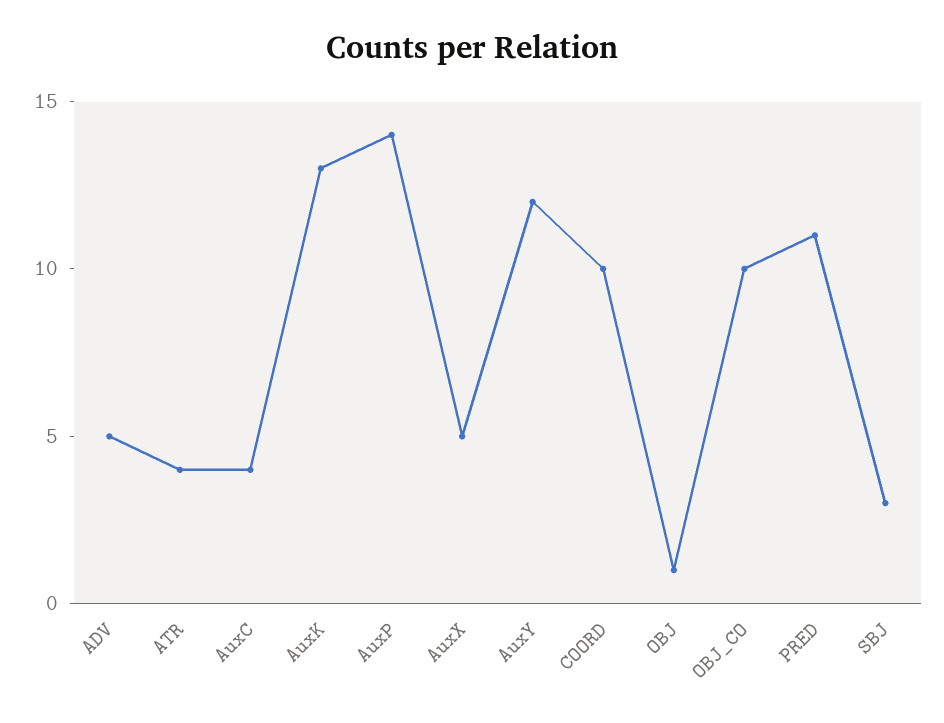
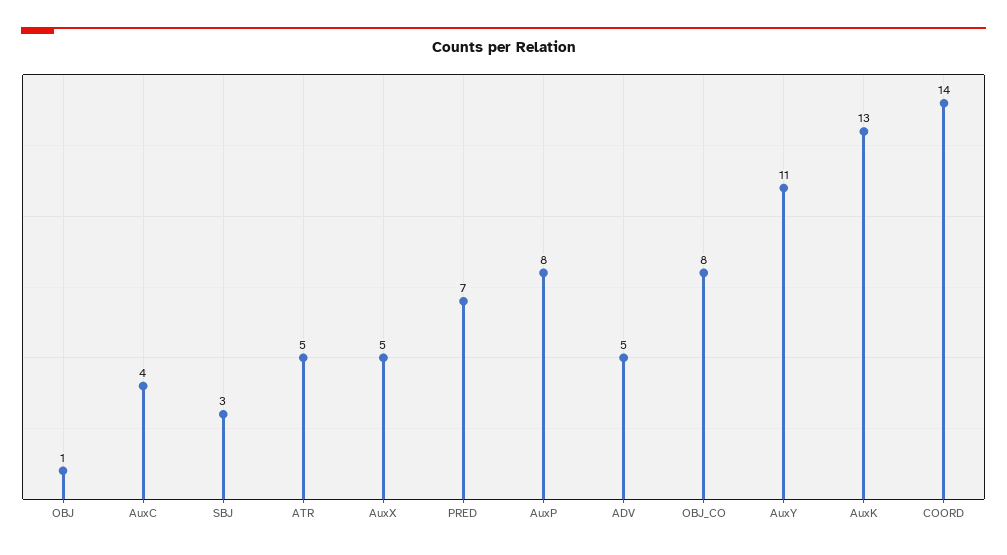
ATR: 4 -> 5
AuxP: 14 -> 8
AuxY: 12 -> 11
COORD: 10 -> 14
OBJ_CO: 10 -> 8
PRED: 11 -> 7

